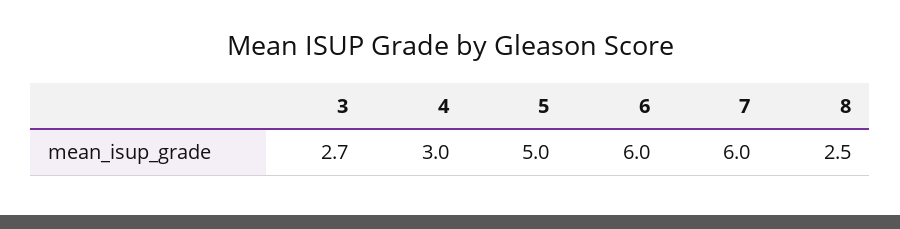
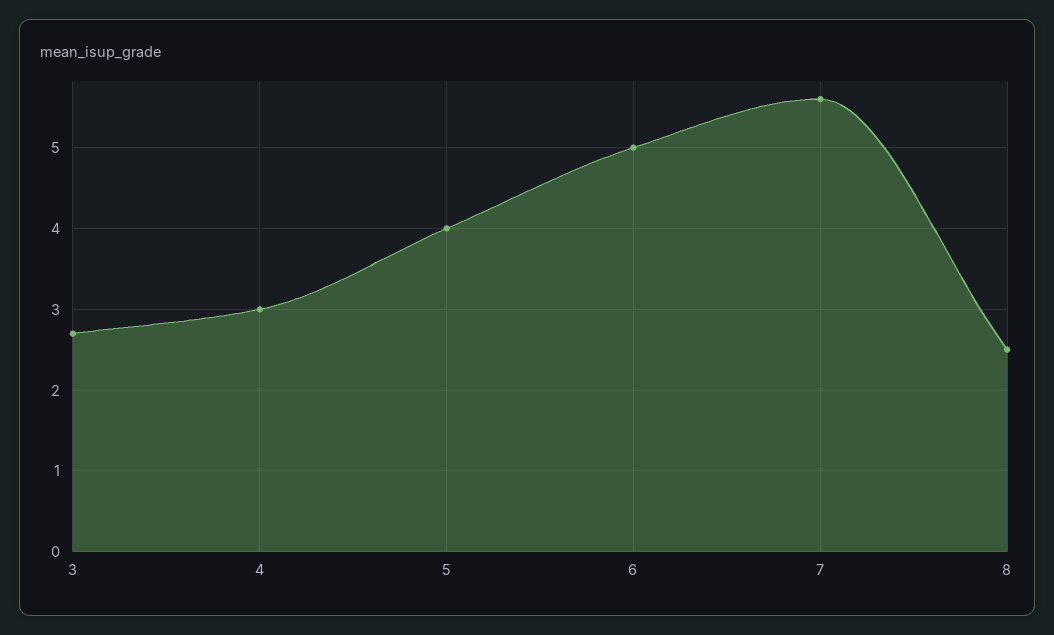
5: 5 -> 4
6: 6 -> 5
7: 6 -> 5.6

